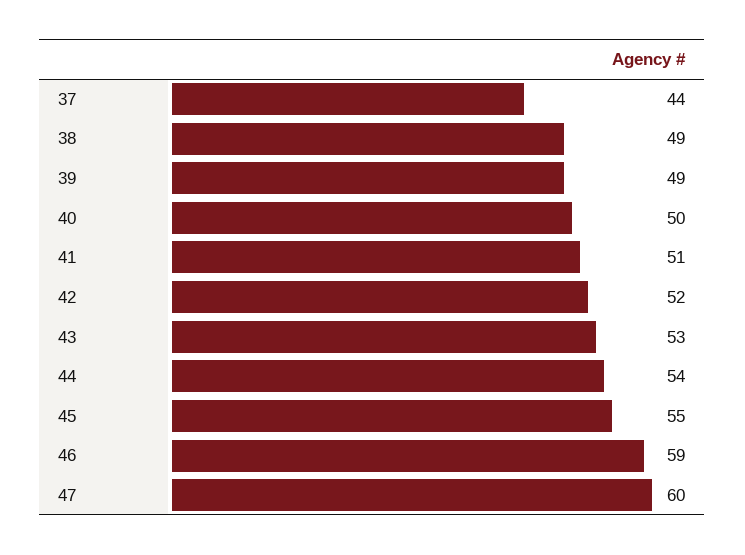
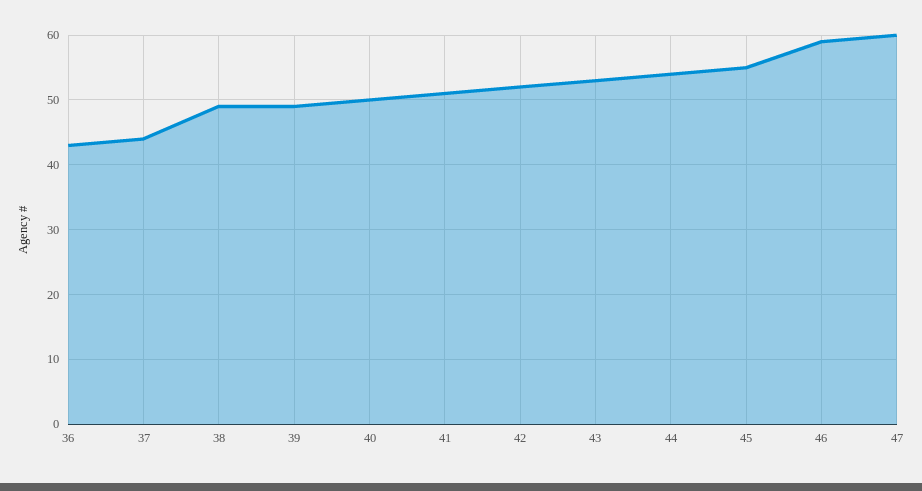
36: none -> 43

